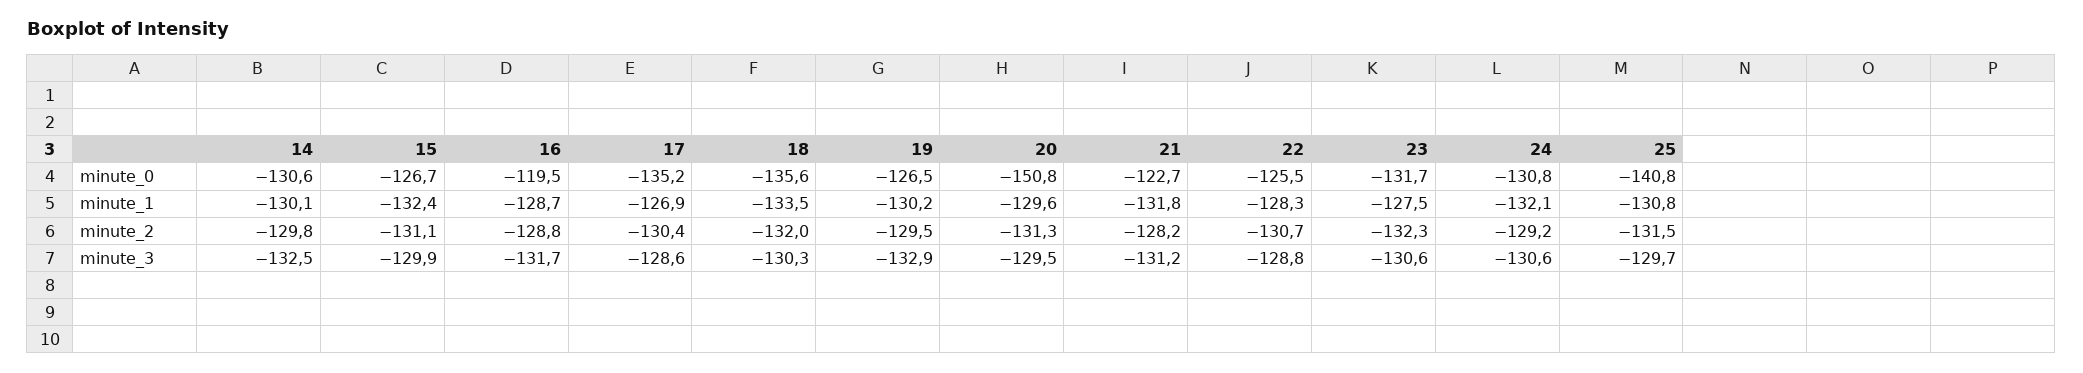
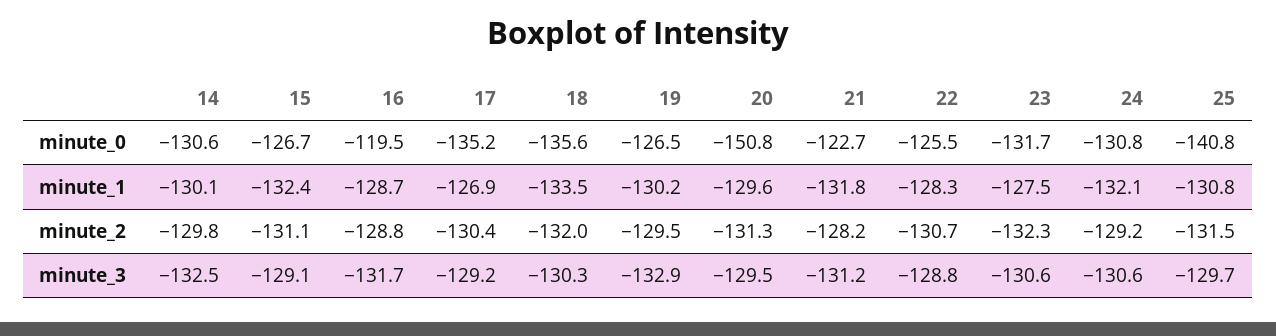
15, minute_3: -129.9 -> -129.1
17, minute_3: -128.6 -> -129.2

